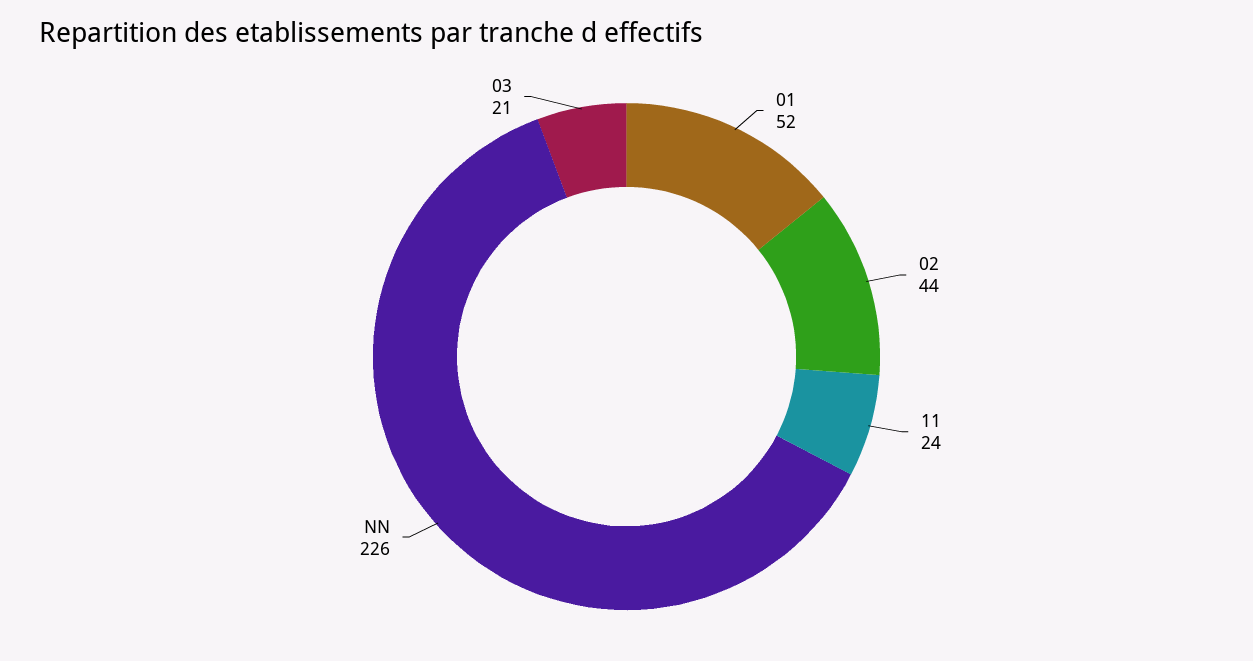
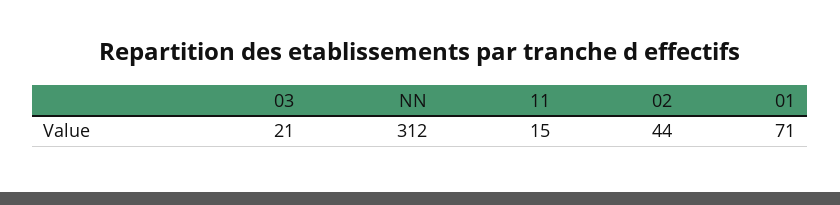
01: 52 -> 71
11: 24 -> 15
NN: 226 -> 312

